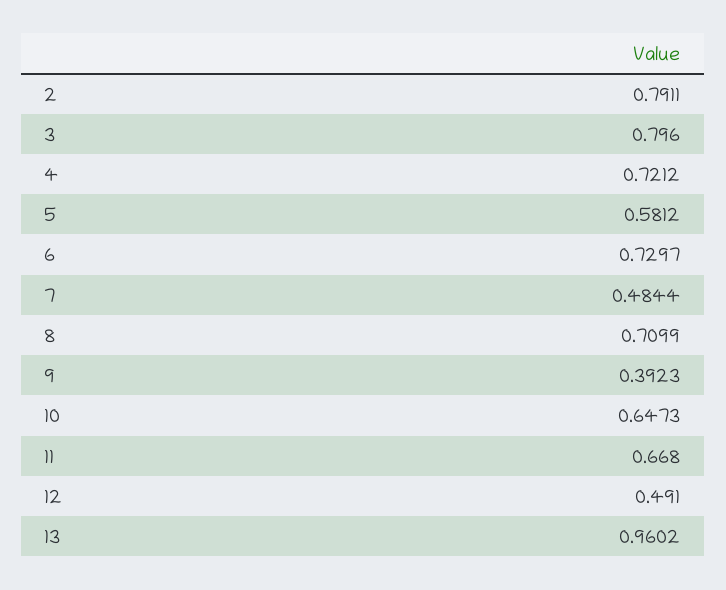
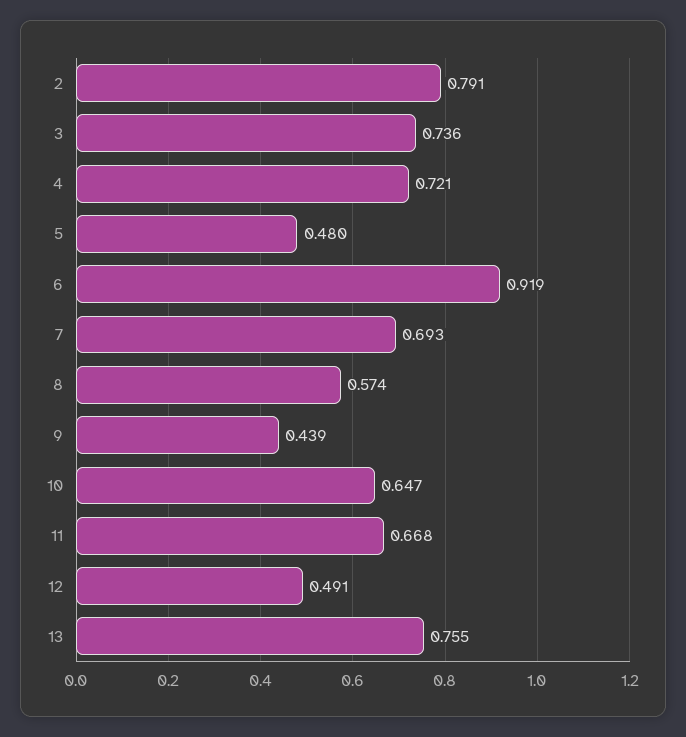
3: 0.796 -> 0.736
5: 0.5812 -> 0.48
6: 0.7297 -> 0.919
7: 0.4844 -> 0.693
8: 0.7099 -> 0.574
9: 0.3923 -> 0.439
13: 0.9602 -> 0.755

